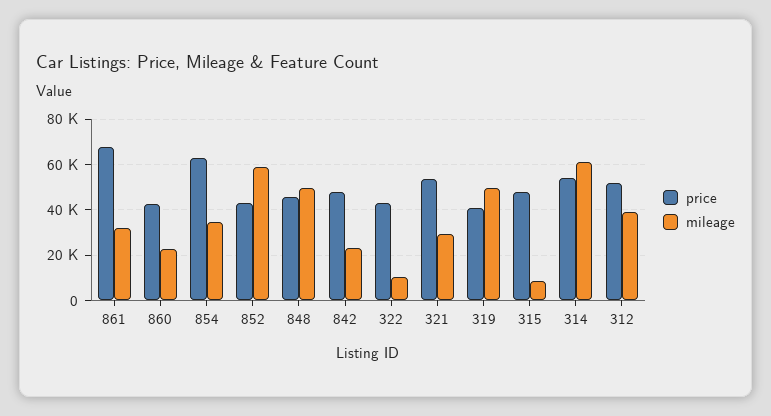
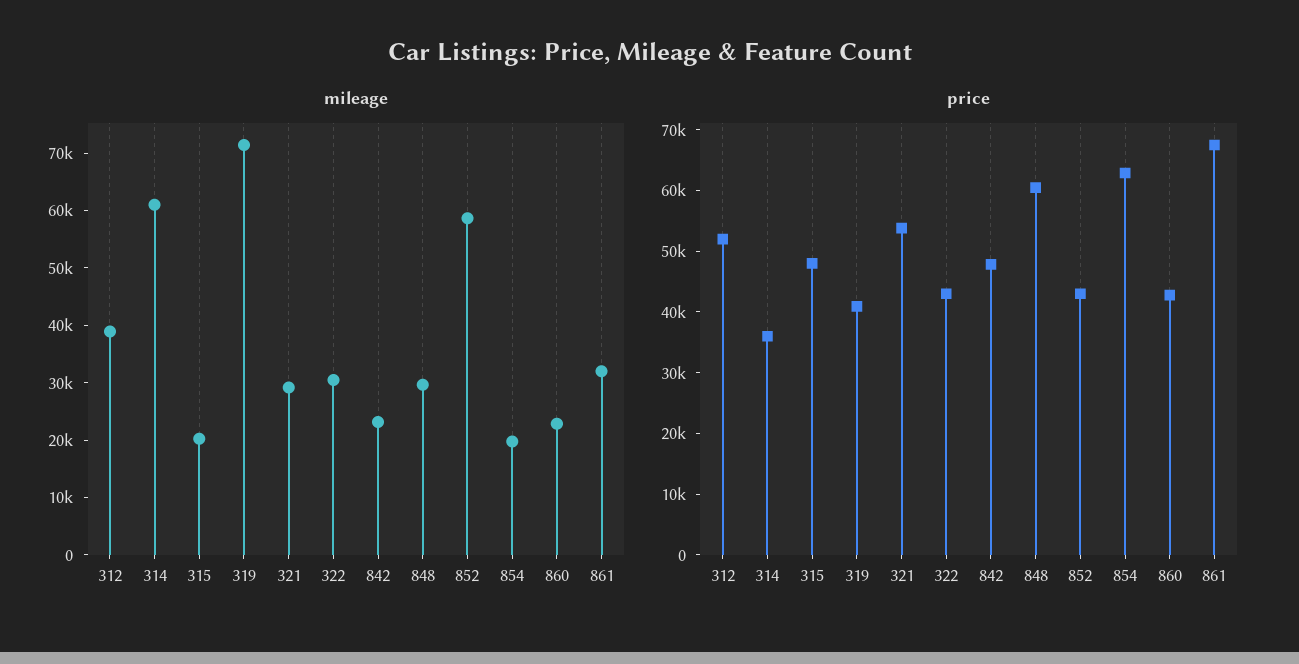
mileage, 854: 35000 -> 20000
price, 848: 45000 -> 60000
mileage, 848: 50000 -> 30000
mileage, 322: 10000 -> 30000
mileage, 319: 50000 -> 72000
mileage, 315: 10000 -> 20000
price, 314: 55000 -> 36000

